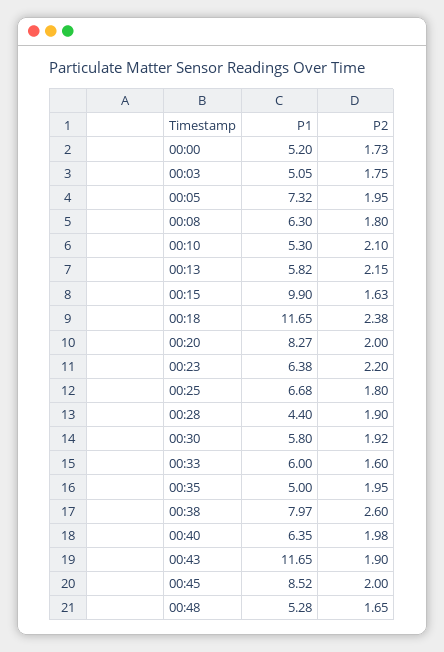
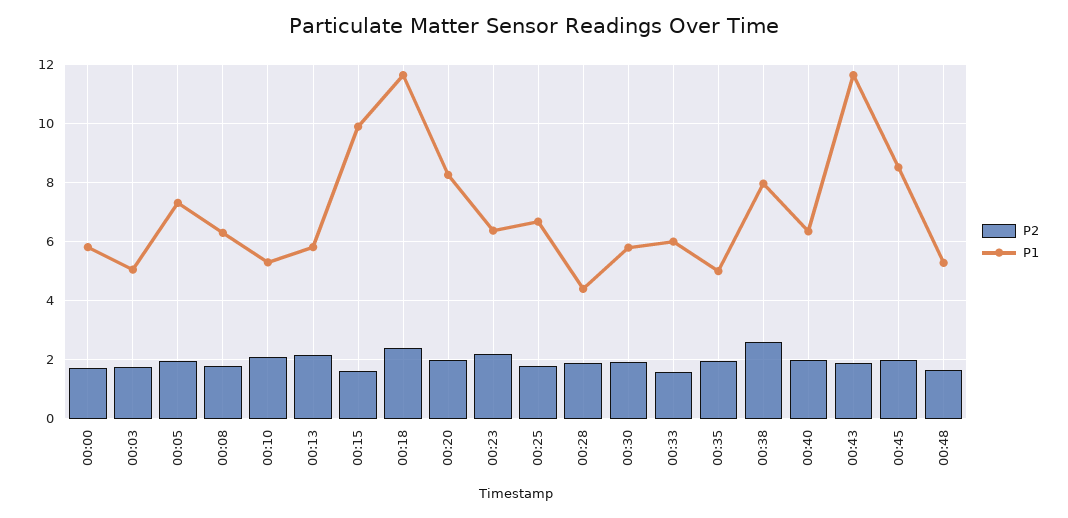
P1, 00:00: 5.2 -> 5.75

